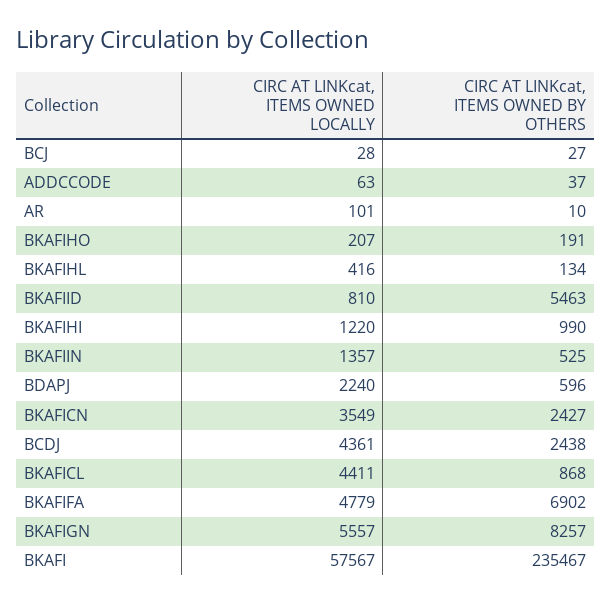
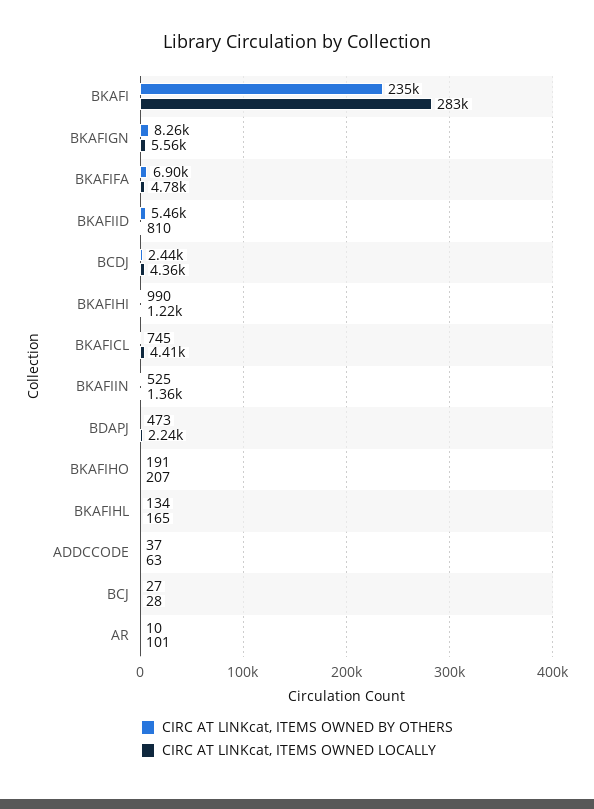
CIRC AT LINKcat, ITEMS OWNED LOCALLY, BKAFIHL: 416 -> 165
CIRC AT LINKcat, ITEMS OWNED BY OTHERS, BDAPJ: 596 -> 473
CIRC AT LINKcat, ITEMS OWNED LOCALLY, BKAFICN: 3549 -> none
CIRC AT LINKcat, ITEMS OWNED BY OTHERS, BKAFICN: 2427 -> none
CIRC AT LINKcat, ITEMS OWNED BY OTHERS, BKAFICL: 868 -> 745
CIRC AT LINKcat, ITEMS OWNED LOCALLY, BKAFI: 57567 -> 283000

